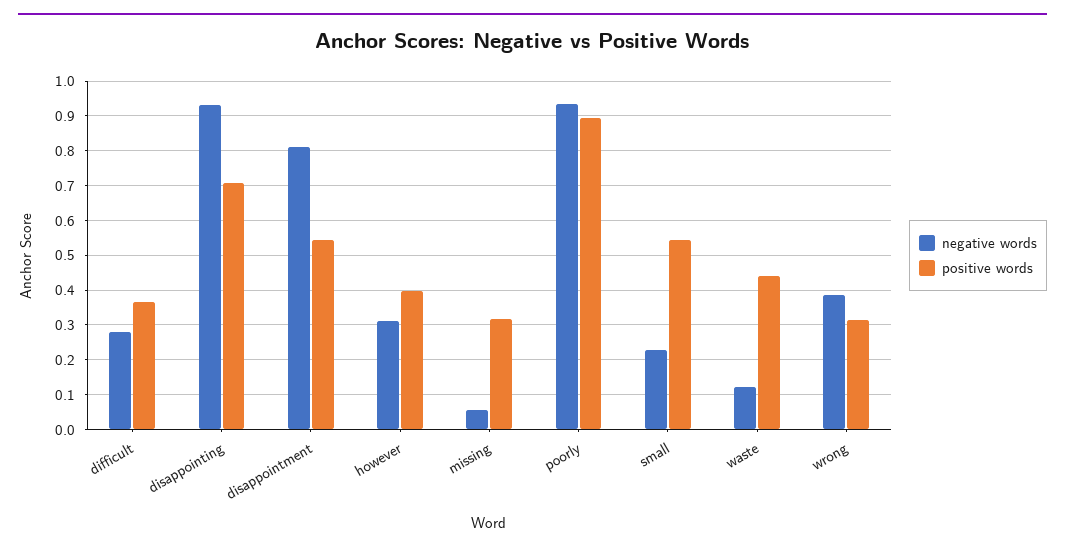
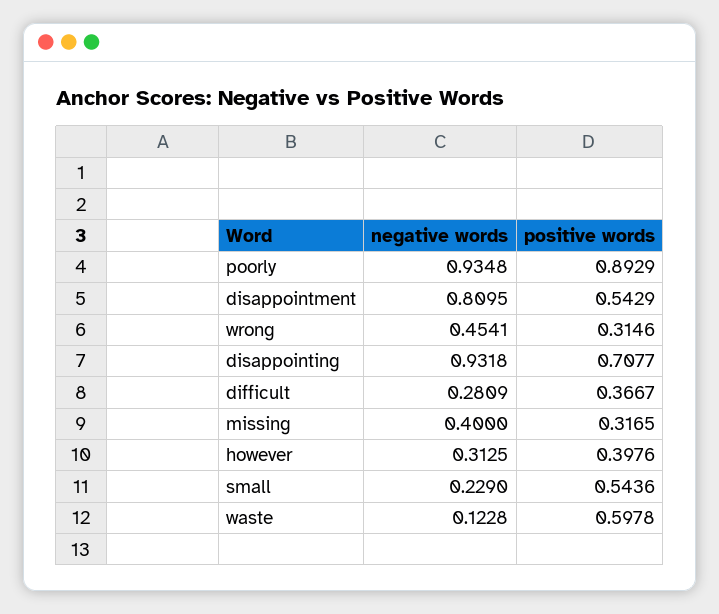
negative words, missing: 0.06 -> 0.4
positive words, waste: 0.44 -> 0.5978
negative words, wrong: 0.38 -> 0.4541

